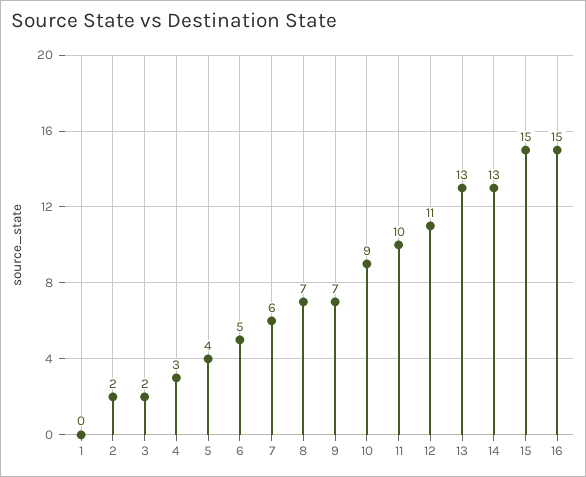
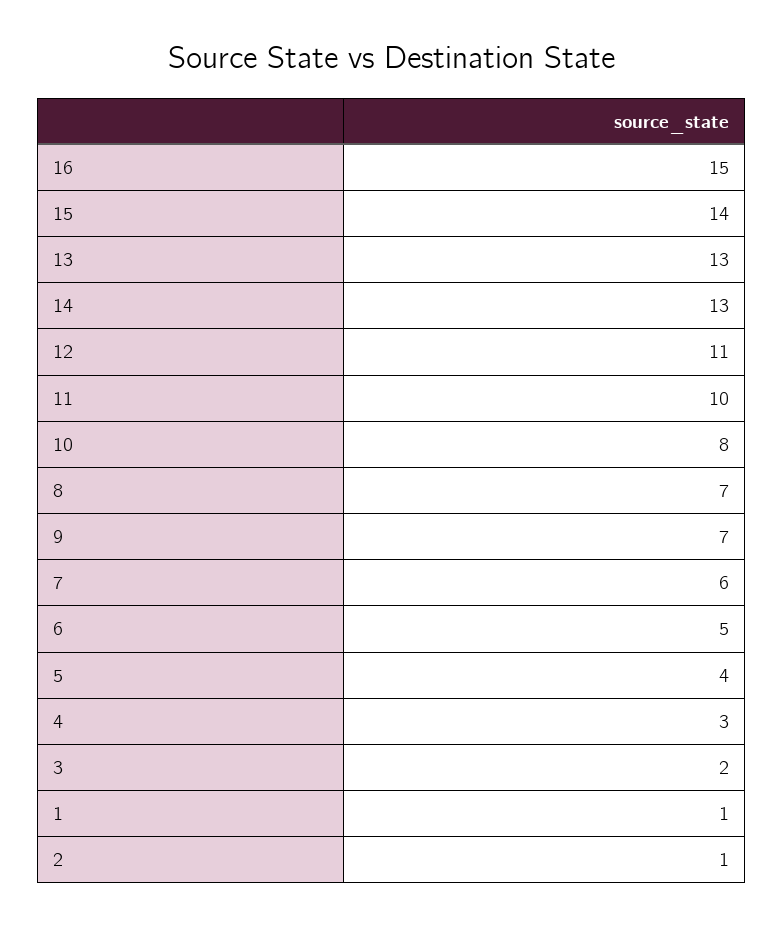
1: 0 -> 1
2: 2 -> 1
10: 9 -> 8
15: 15 -> 14

